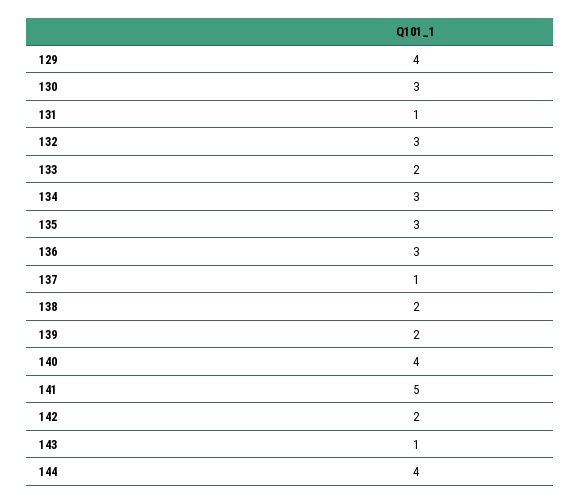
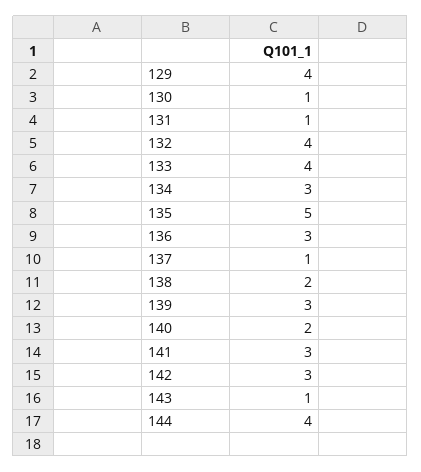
130: 3 -> 1
132: 3 -> 4
133: 2 -> 4
135: 3 -> 5
139: 2 -> 3
140: 4 -> 2
141: 5 -> 3
142: 2 -> 3

